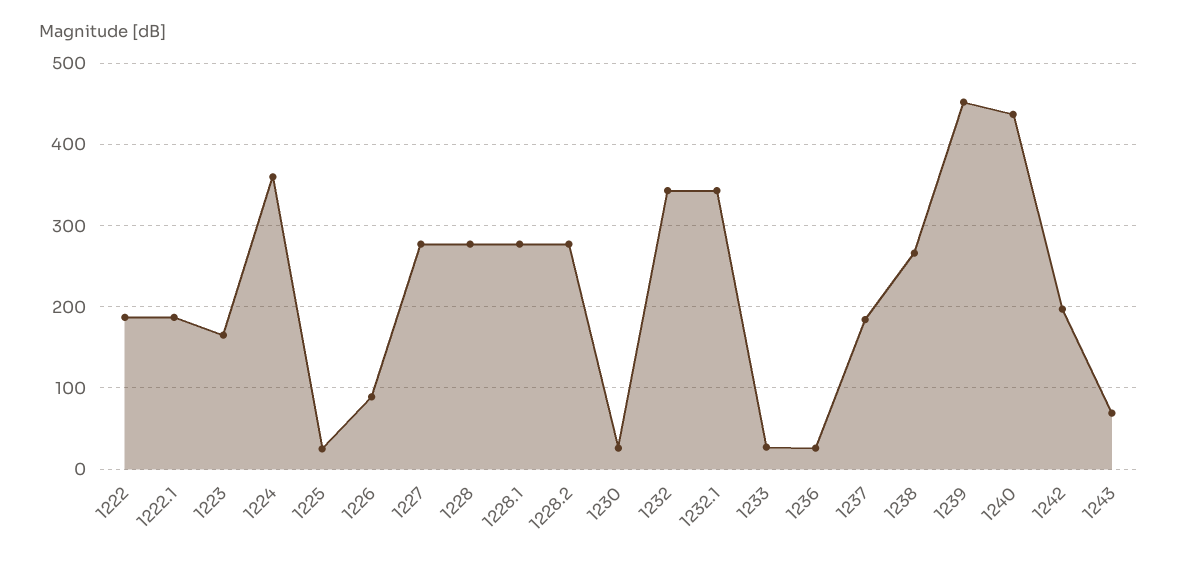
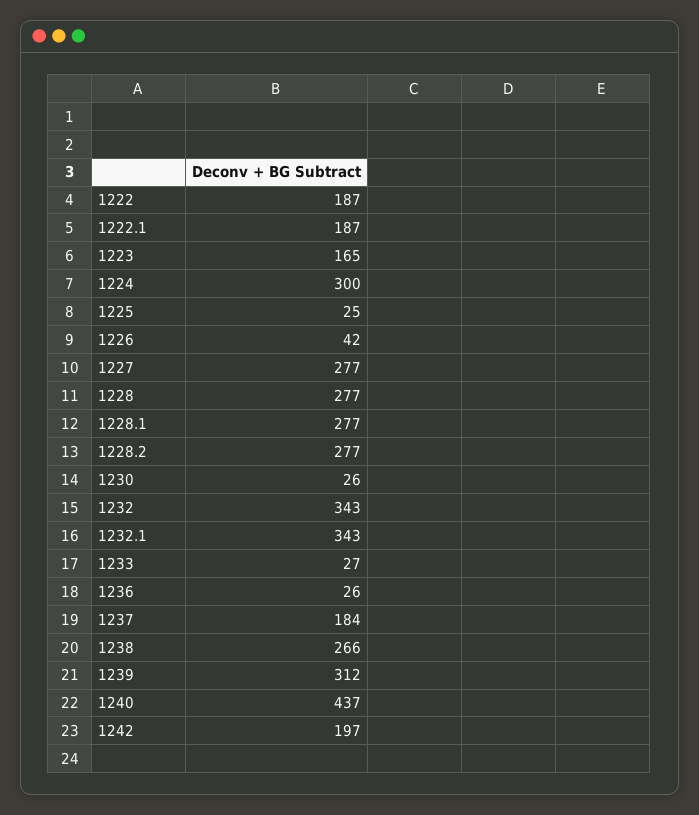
1224: 360 -> 300
1226: 90 -> 42
1239: 450 -> 312
1243: 70 -> none

